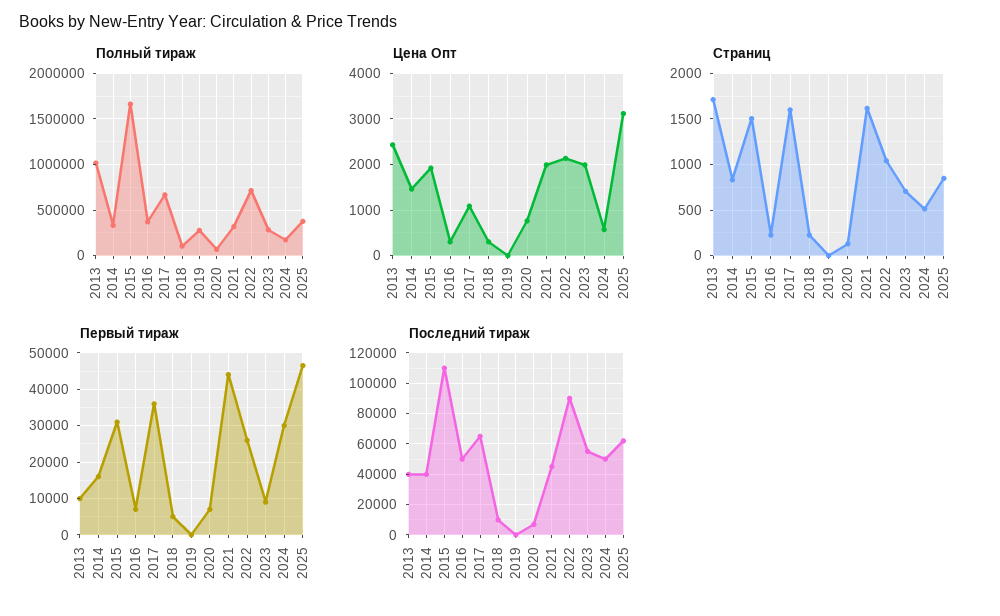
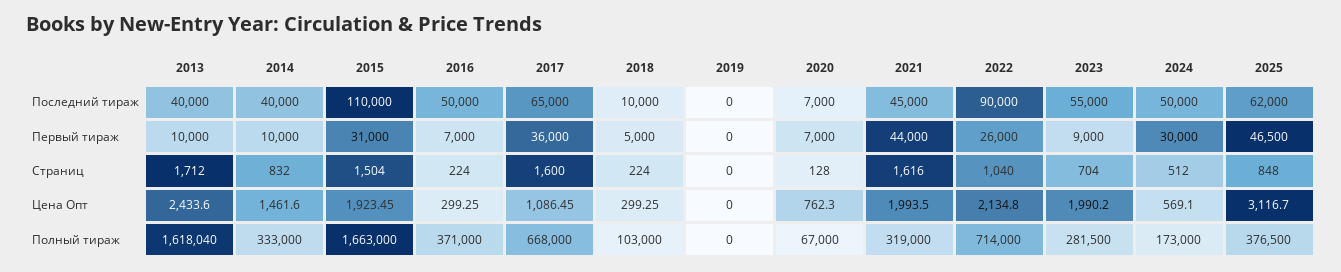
Полный тираж, 2013: 1000000 -> 1618040
Полный тираж, 2019: 300000 -> 0
Первый тираж, 2014: 16000 -> 10000

